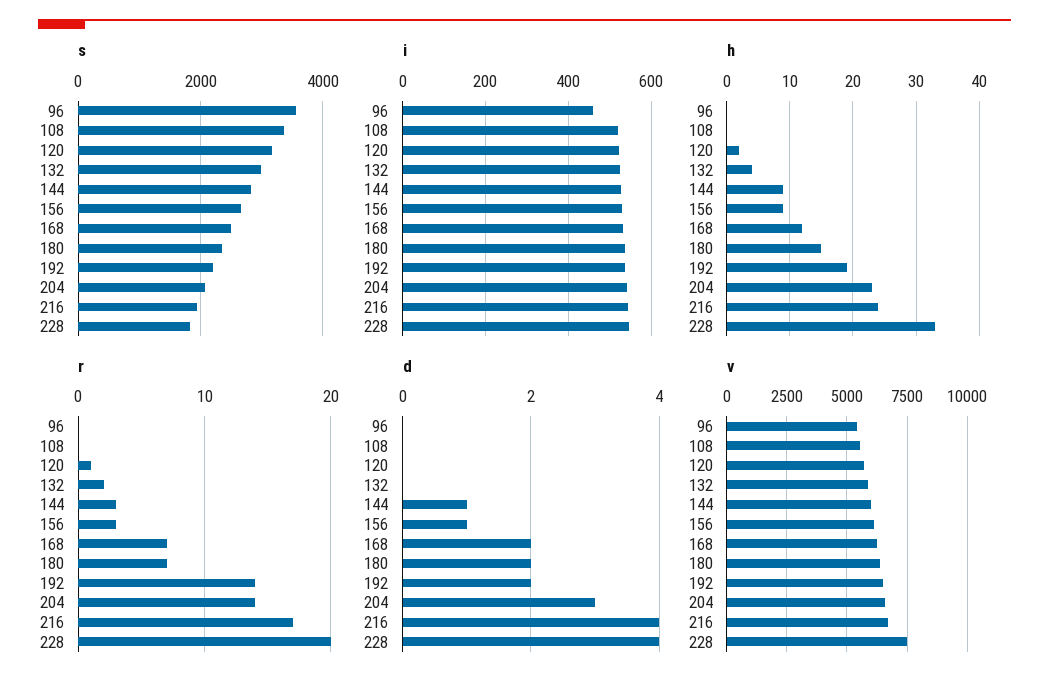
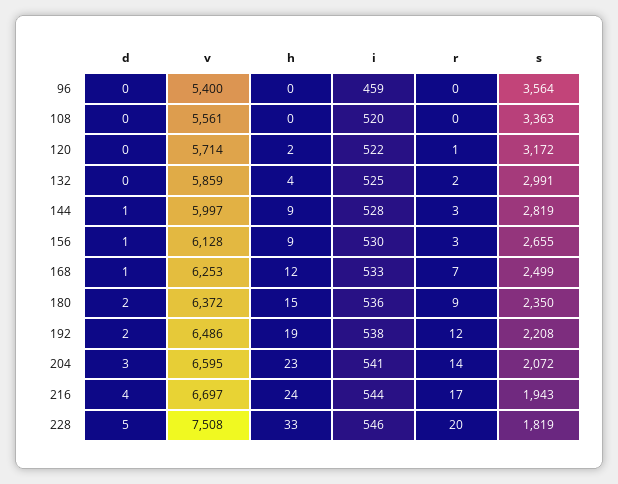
r, 180: 7 -> 9
r, 192: 14 -> 12
d, 168: 2 -> 1
d, 228: 4 -> 5

